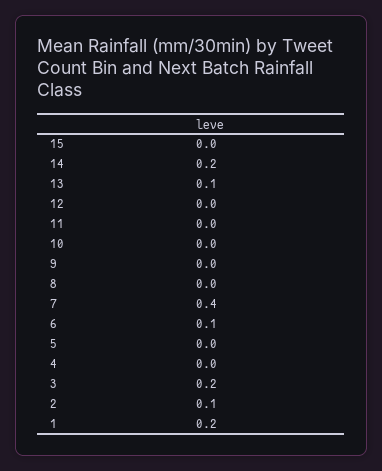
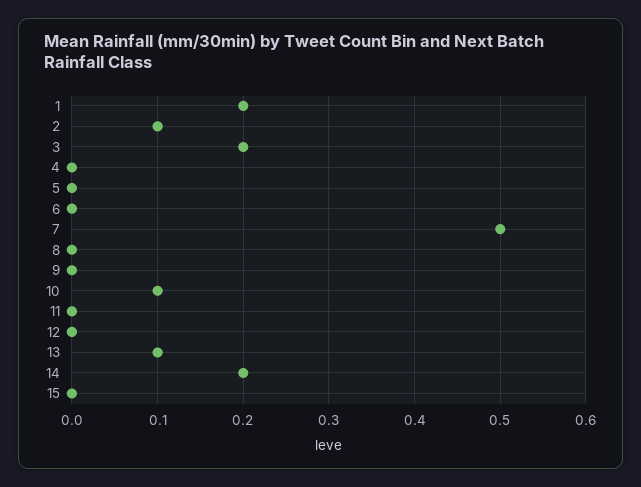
10: 0 -> 0.1
7: 0.4 -> 0.5
6: 0.1 -> 0

